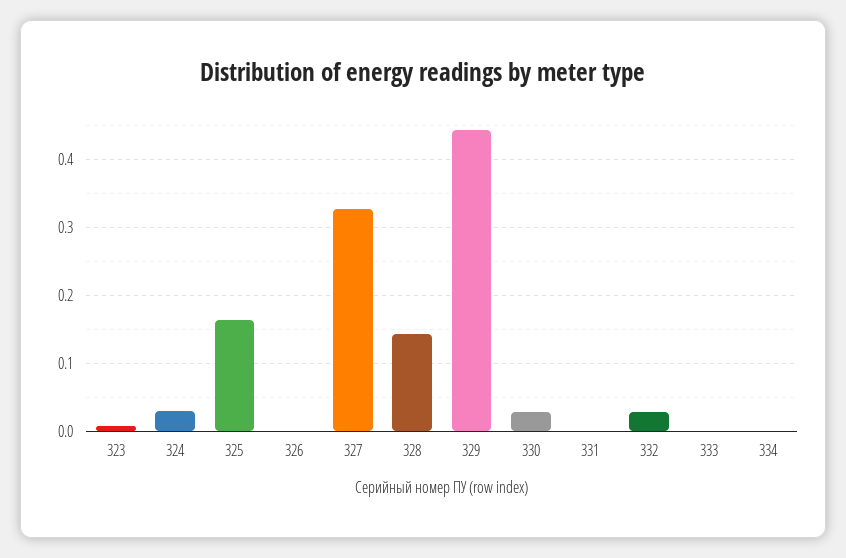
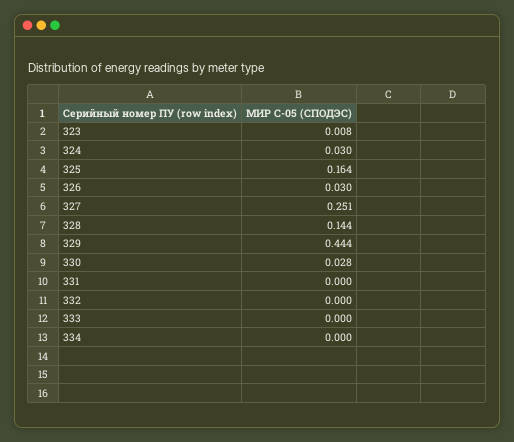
326: 0 -> 0.03
327: 0.33 -> 0.251
332: 0.03 -> 0

